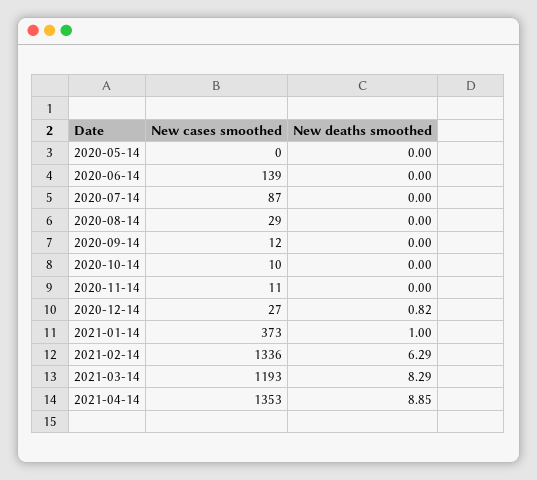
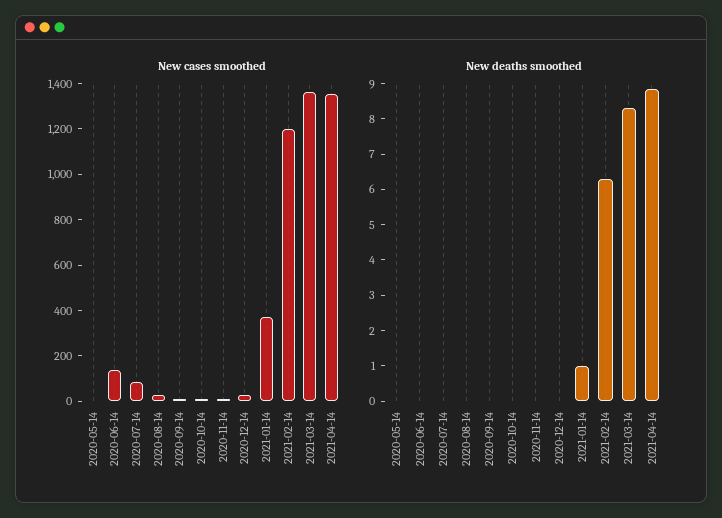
New deaths smoothed, 2020-12-14: 0.82 -> 0
New cases smoothed, 2021-02-14: 1336 -> 1200
New cases smoothed, 2021-03-14: 1193 -> 1350

